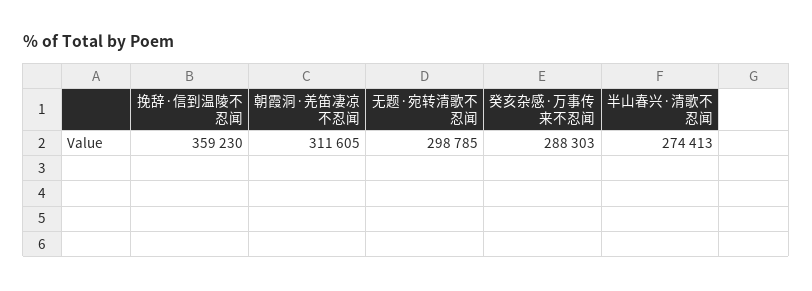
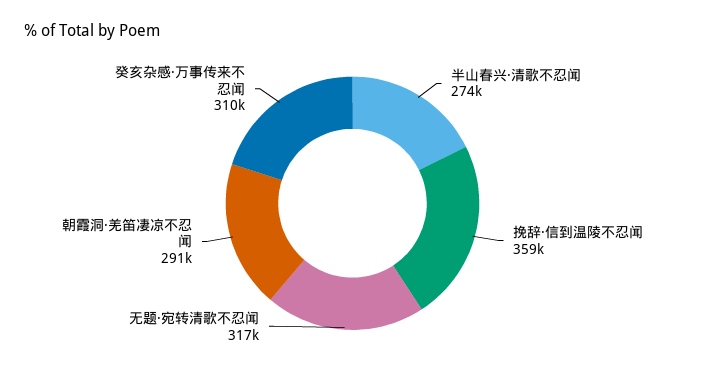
朝霞洞·羌笛凄凉不忍闻: 311605 -> 291000
无题·宛转清歌不忍闻: 298785 -> 317000
癸亥杂感·万事传来不忍闻: 288303 -> 310000

